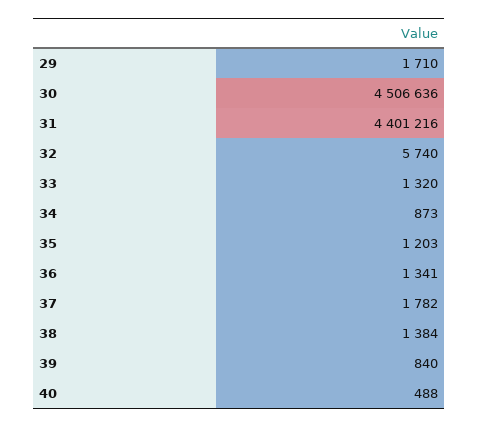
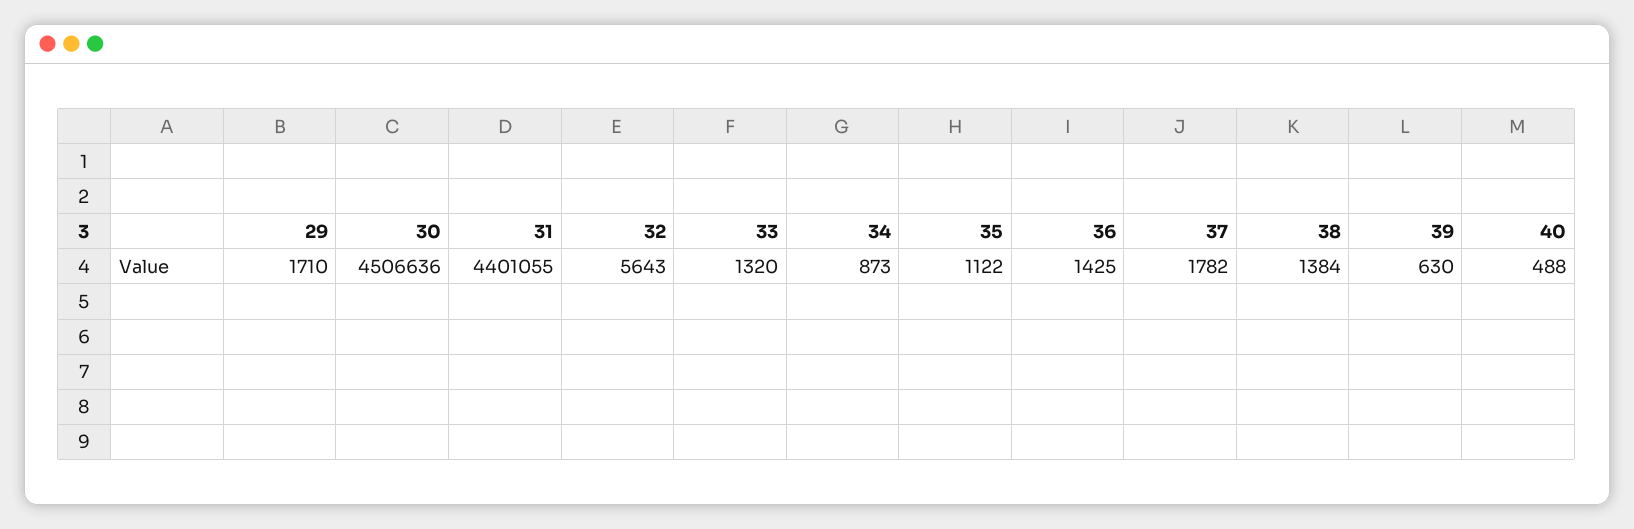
31: 4401216 -> 4401055
32: 5740 -> 5643
35: 1203 -> 1122
36: 1341 -> 1425
39: 840 -> 630

